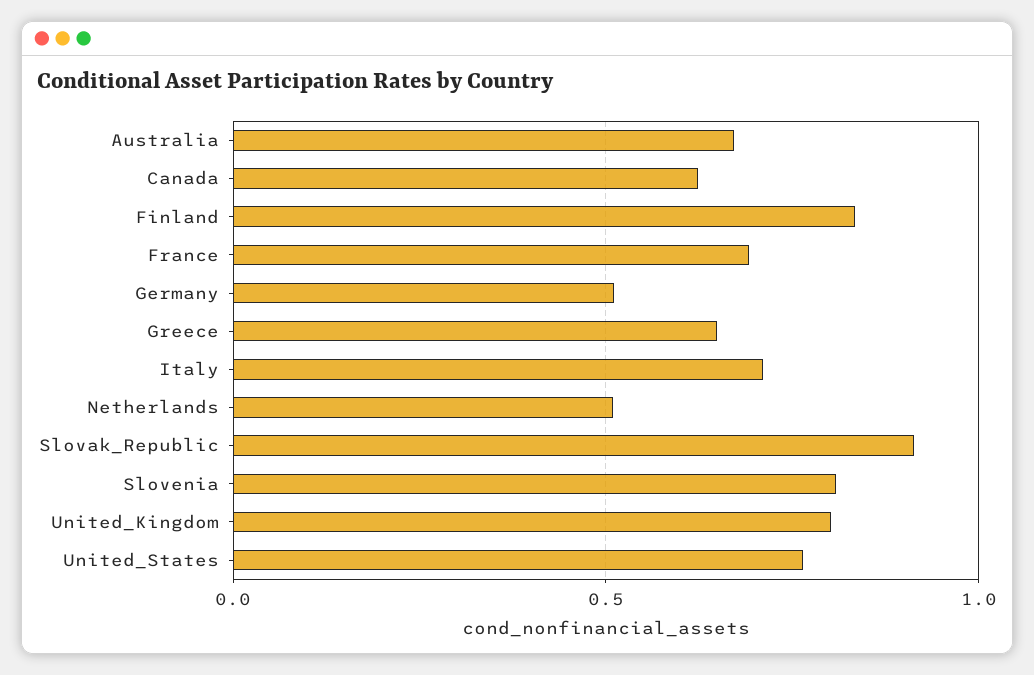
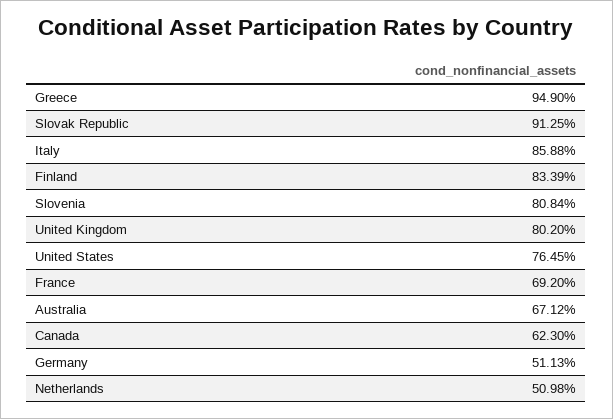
Greece: 0.65 -> 0.949
Italy: 0.7 -> 0.8588

